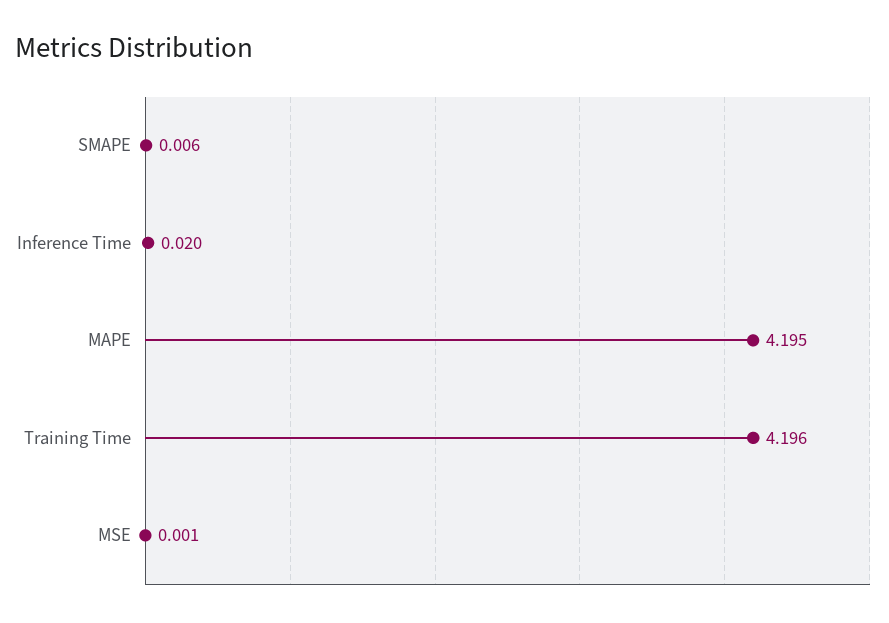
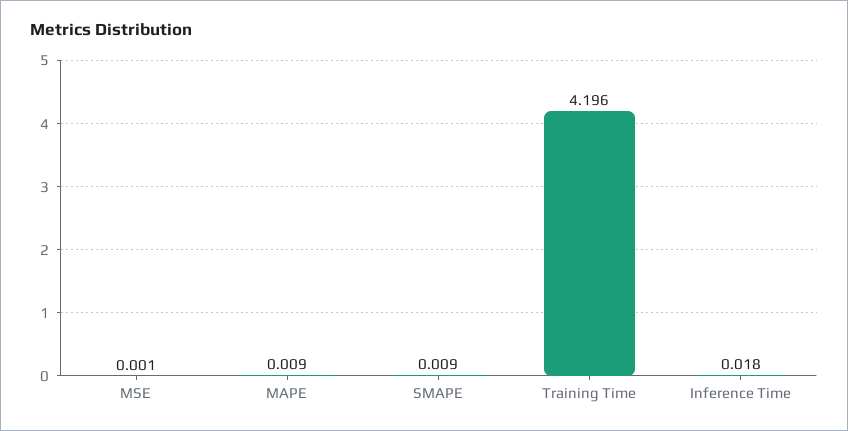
SMAPE: 0.006 -> 0.009
Inference Time: 0.02 -> 0.018
MAPE: 4.195 -> 0.009

